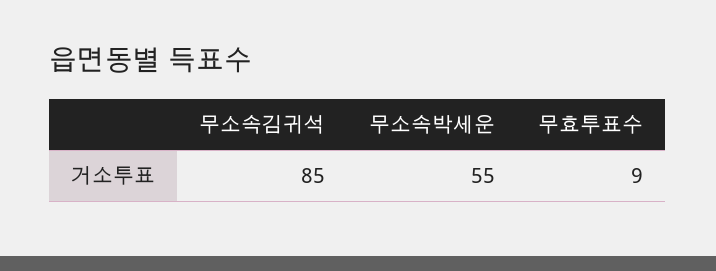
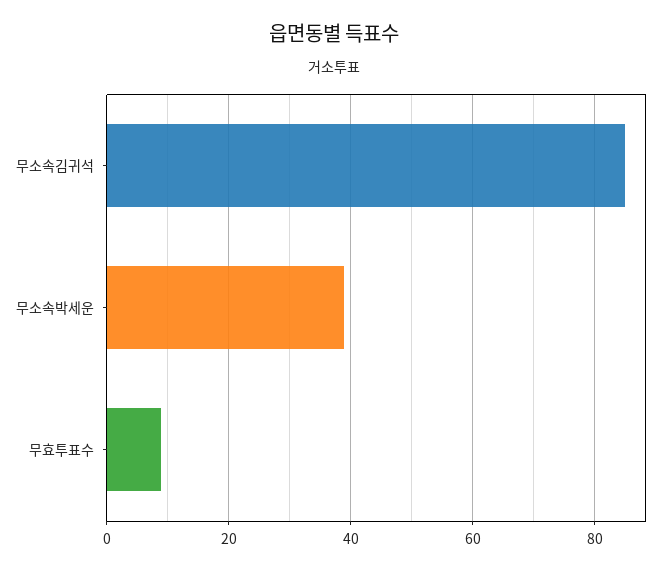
무소속박세운: 55 -> 40

